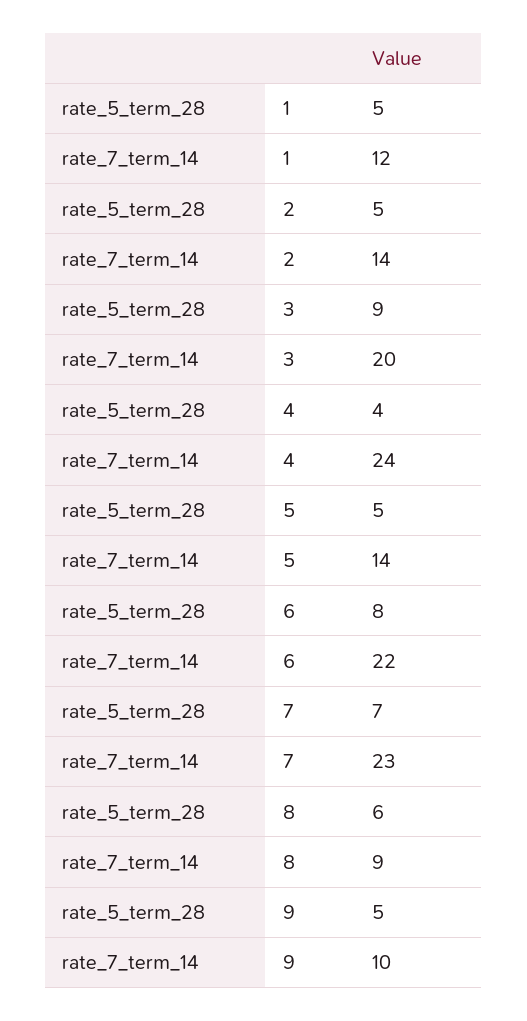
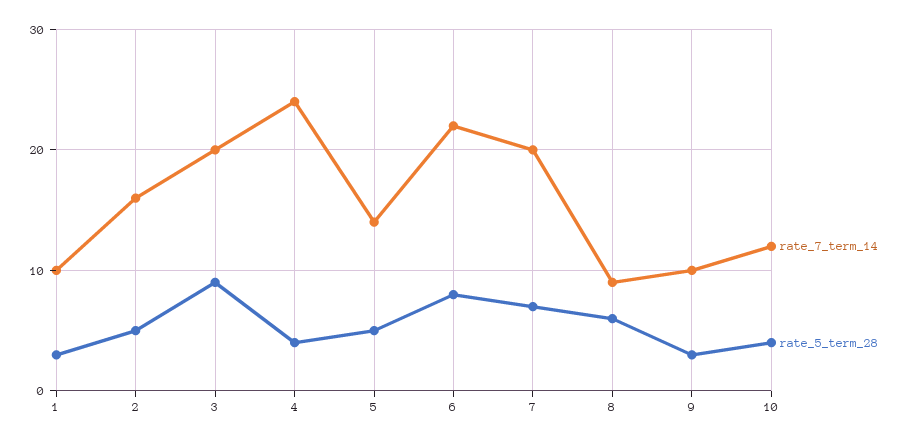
rate_5_term_28, 1: 5 -> 3
rate_7_term_14, 1: 12 -> 10
rate_7_term_14, 2: 14 -> 16
rate_7_term_14, 7: 23 -> 20
rate_5_term_28, 9: 5 -> 3
rate_7_term_14, 10: none -> 12
rate_5_term_28, 10: none -> 4

